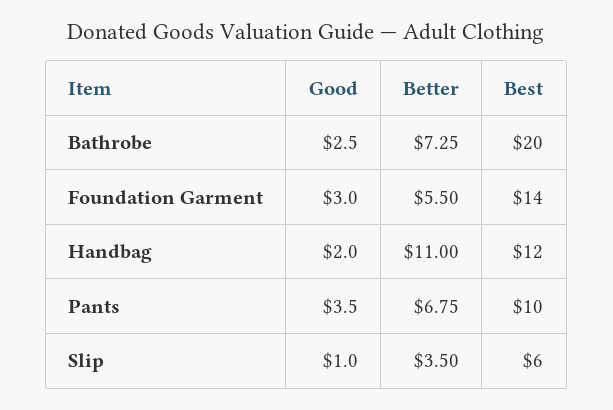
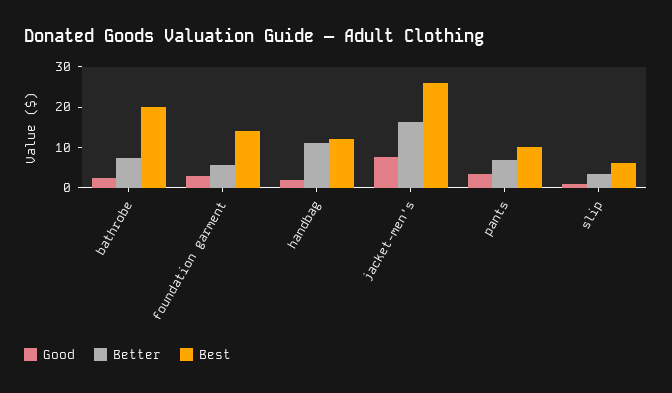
Good, jacket-men's: none -> 8
Better, jacket-men's: none -> 16
Best, jacket-men's: none -> 26

